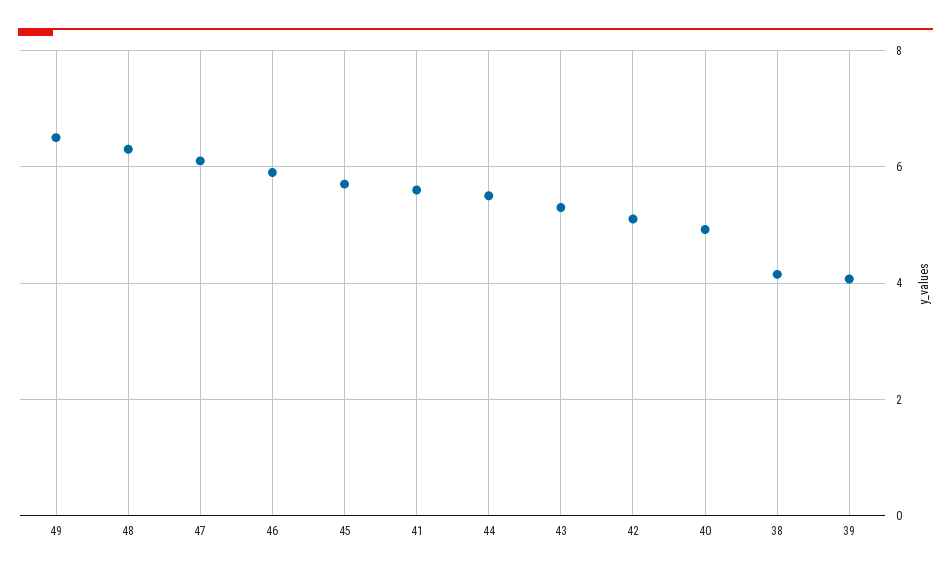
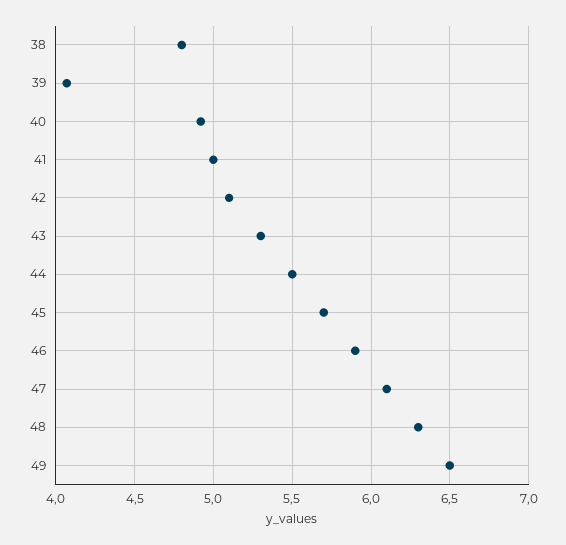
41: 5.6 -> 5
38: 4.2 -> 4.8

